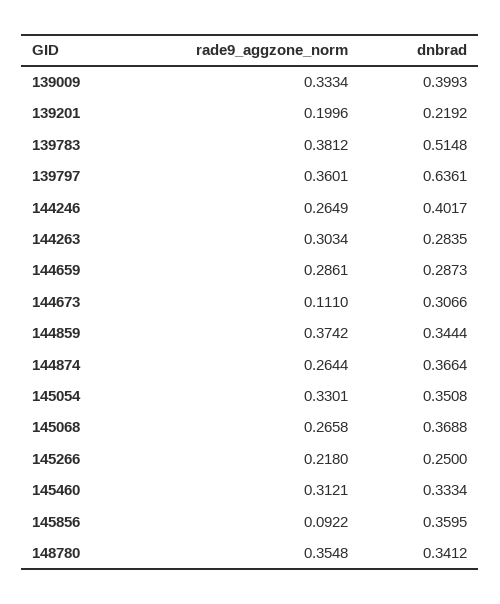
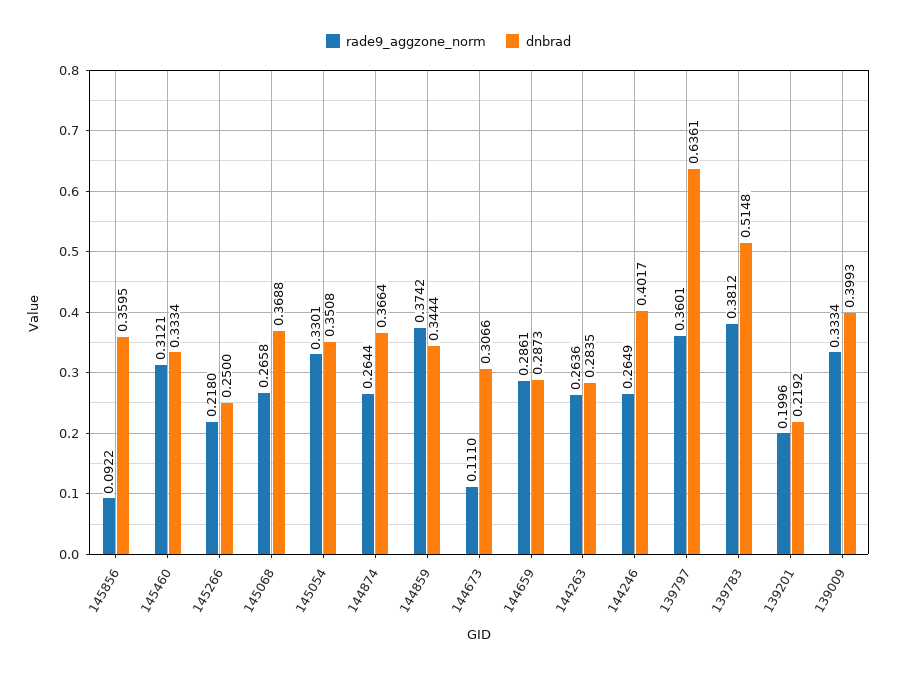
rade9_aggzone_norm, 144263: 0.3034 -> 0.2636
rade9_aggzone_norm, 148780: 0.3548 -> none
dnbrad, 148780: 0.3412 -> none

